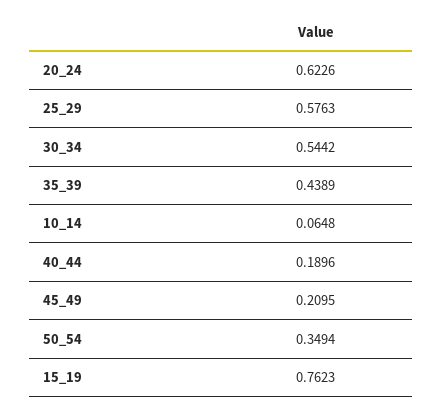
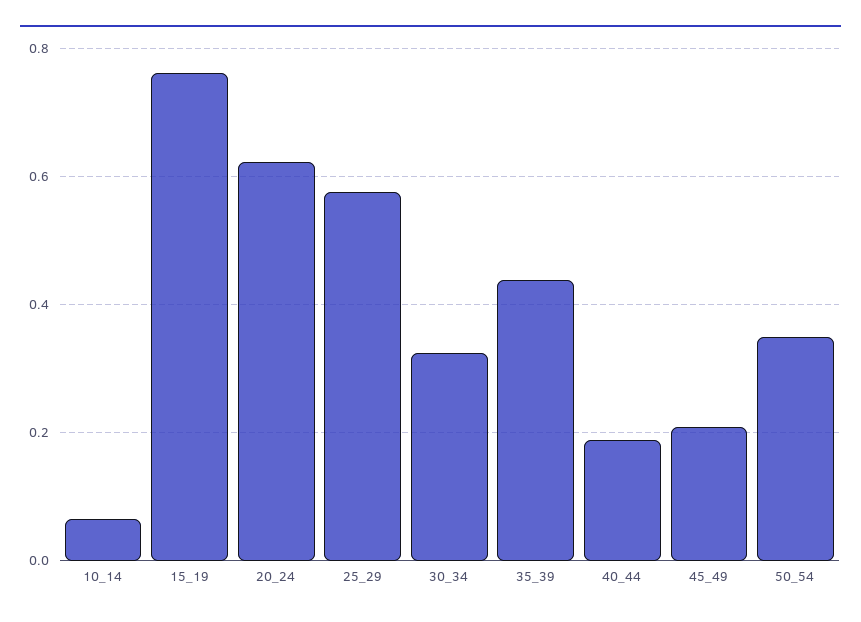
30_34: 0.5442 -> 0.32

